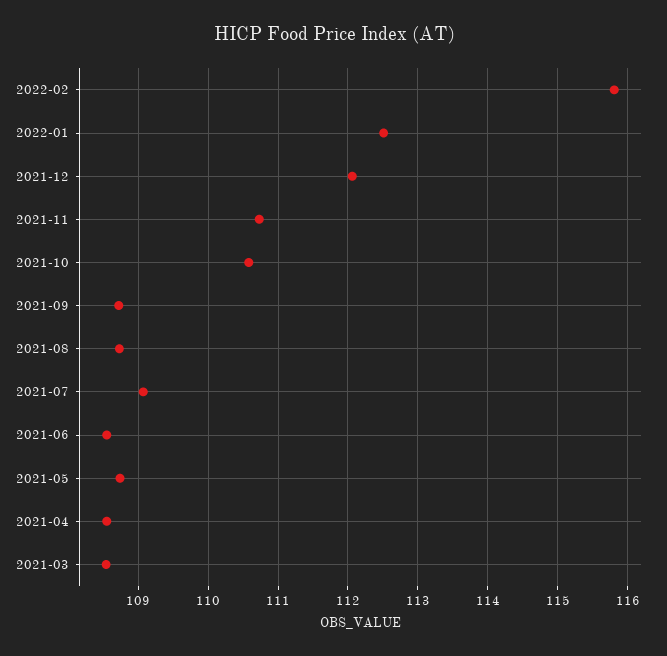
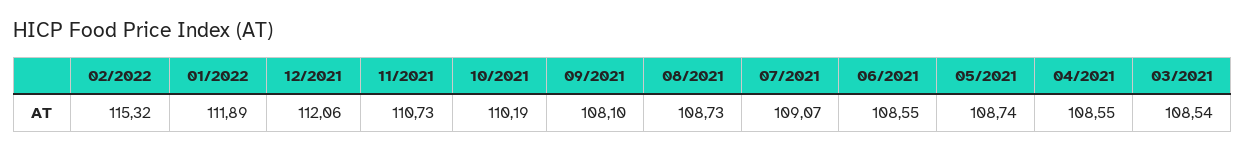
2022-02: 115.8 -> 115.32
2022-01: 112.5 -> 111.89
2021-10: 110.6 -> 110.19
2021-09: 108.7 -> 108.1

